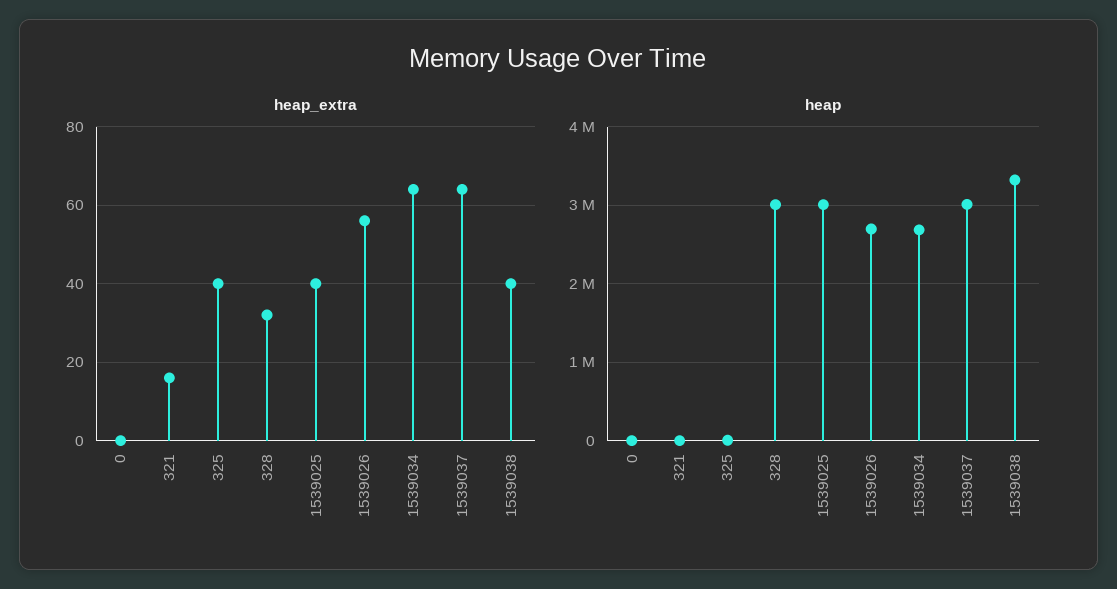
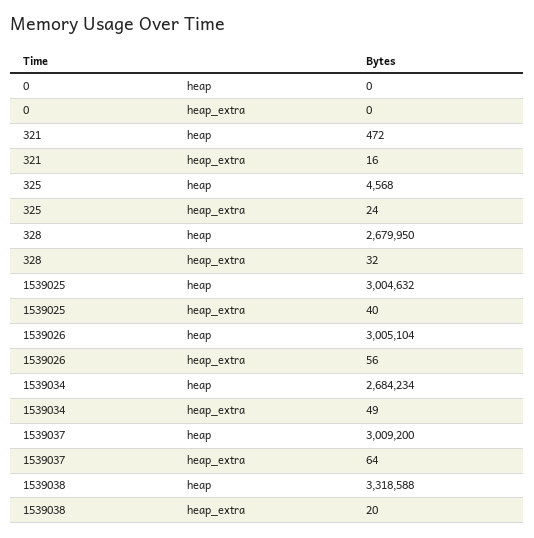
heap_extra, 325: 40 -> 24
heap_extra, 1539034: 65 -> 49
heap_extra, 1539038: 40 -> 20
heap, 328: 3000000 -> 2679950
heap, 1539026: 2700000 -> 3005104

